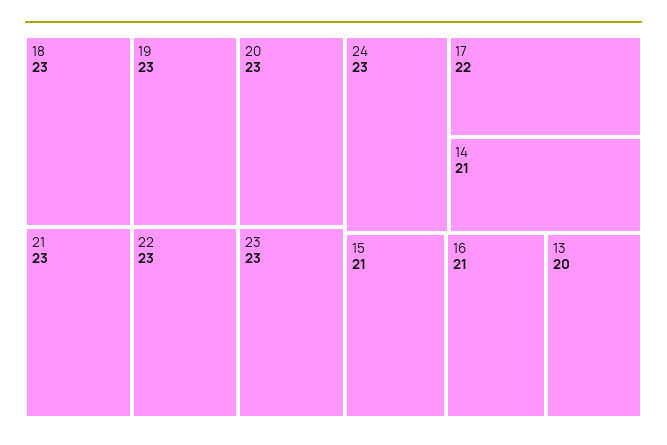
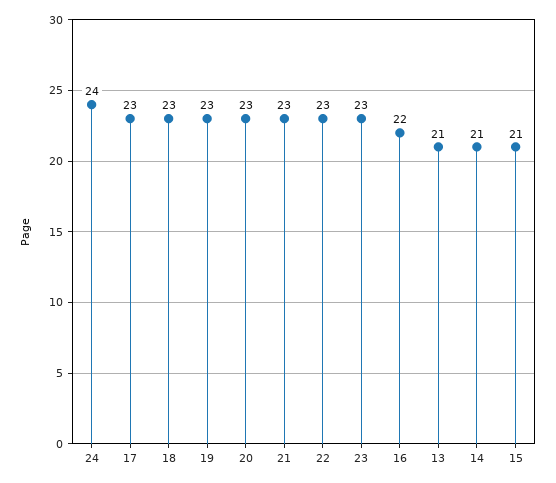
24: 23 -> 24
17: 22 -> 23
16: 21 -> 22
13: 20 -> 21

